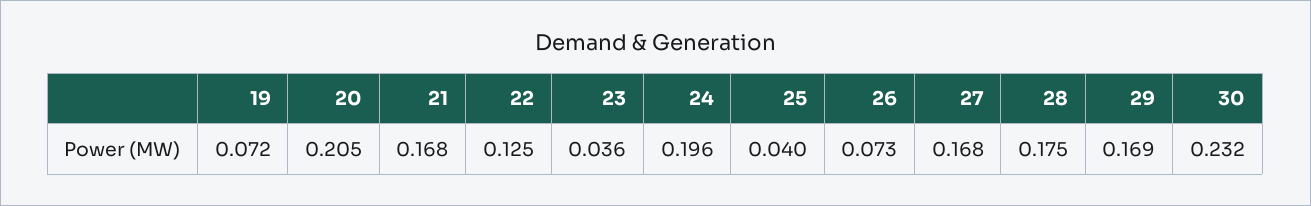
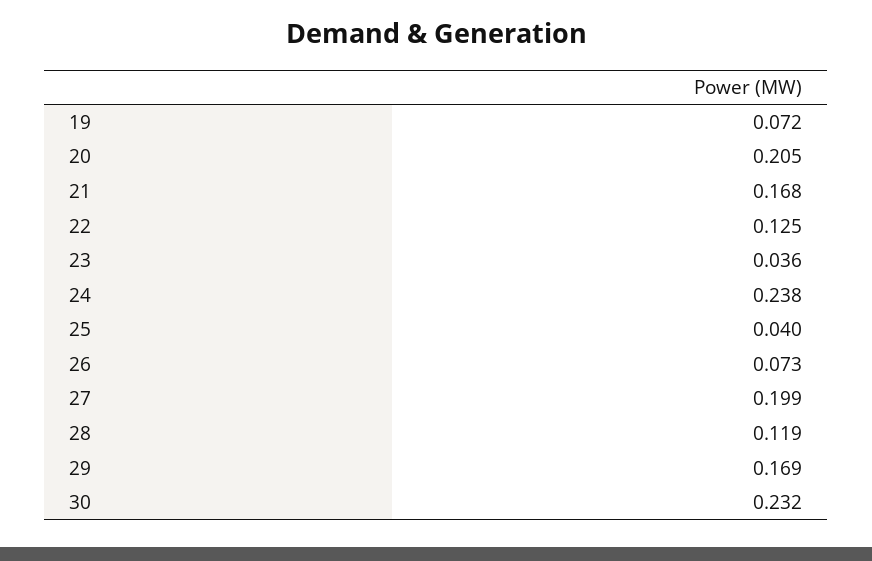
24: 0.196 -> 0.238
27: 0.168 -> 0.199
28: 0.175 -> 0.119

